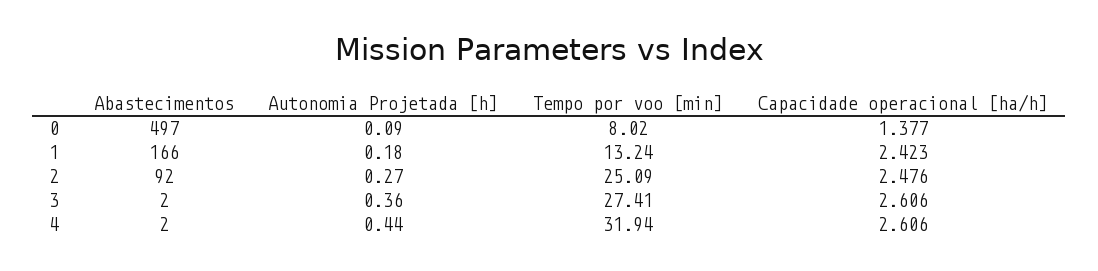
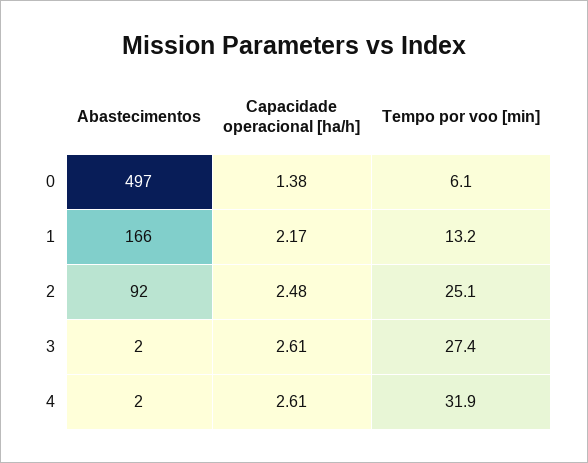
Autonomia Projetada [h], 0: 0.09 -> none
Tempo por voo [min], 0: 8.02 -> 6.1
Autonomia Projetada [h], 1: 0.18 -> none
Capacidade operacional [ha/h], 1: 2.423 -> 2.17
Autonomia Projetada [h], 2: 0.27 -> none
Autonomia Projetada [h], 3: 0.36 -> none
Autonomia Projetada [h], 4: 0.44 -> none

